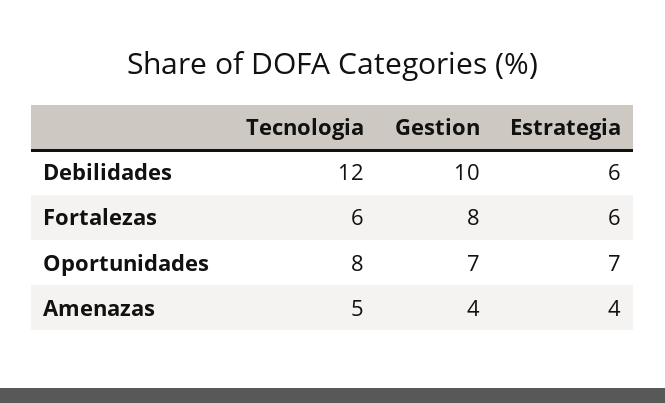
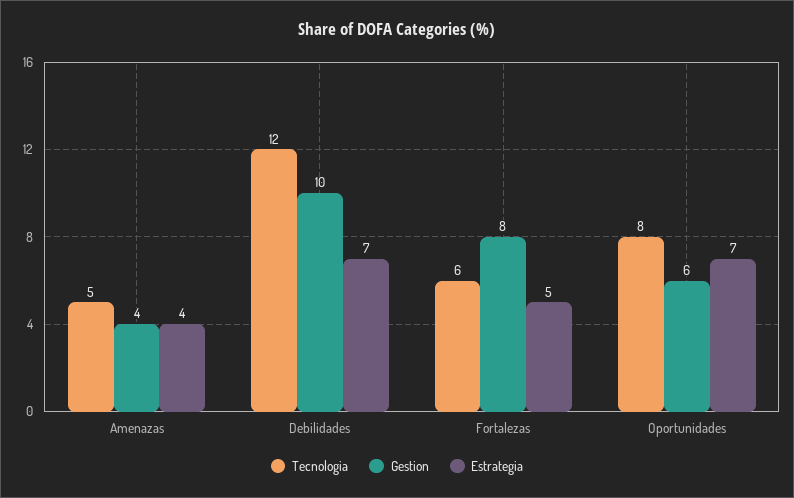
Estrategia, Debilidades: 6 -> 7
Estrategia, Fortalezas: 6 -> 5
Gestion, Oportunidades: 7 -> 6

